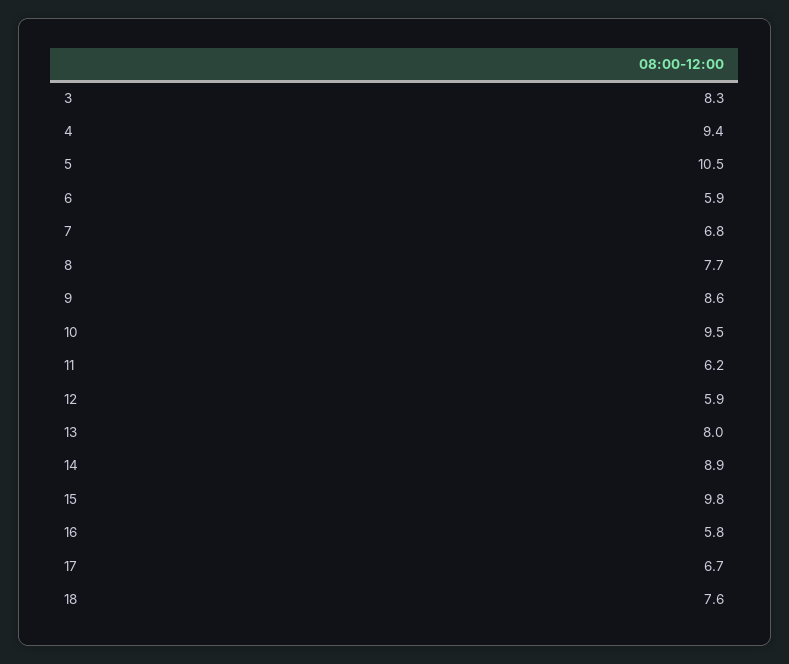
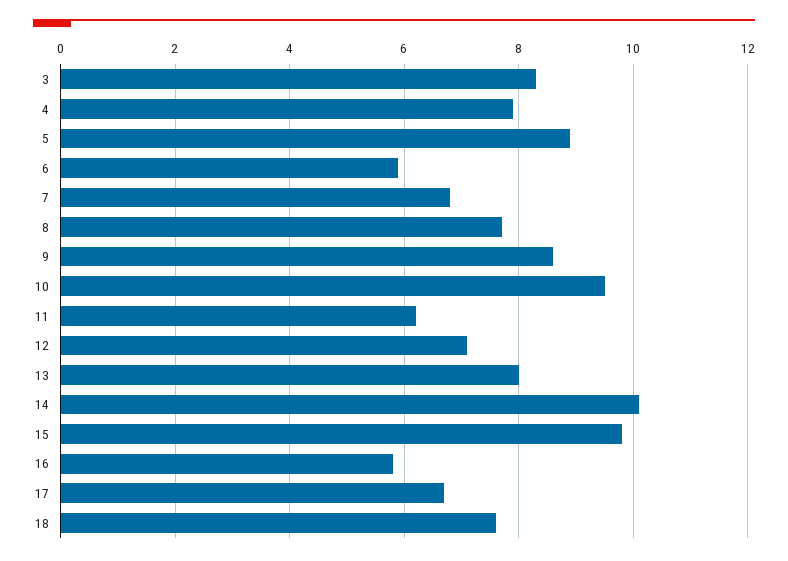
4: 9.4 -> 8
5: 10.5 -> 9
12: 5.9 -> 7
14: 8.9 -> 10

